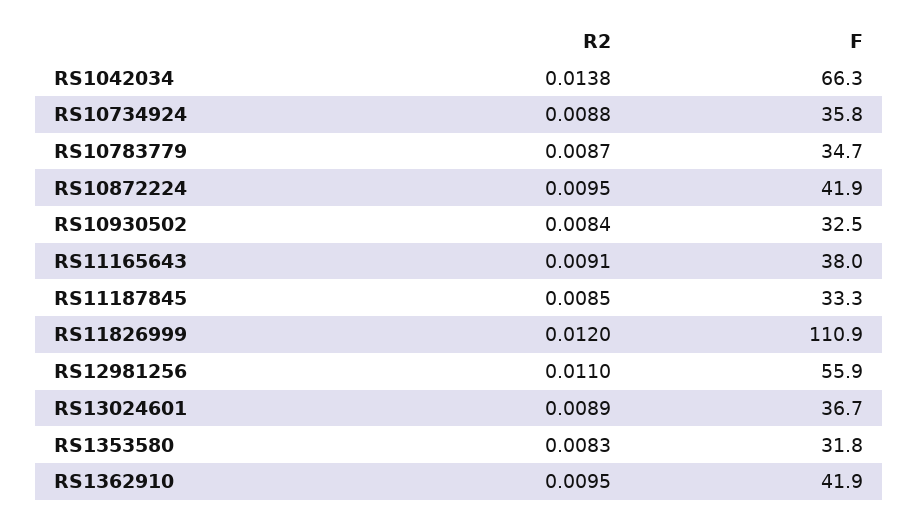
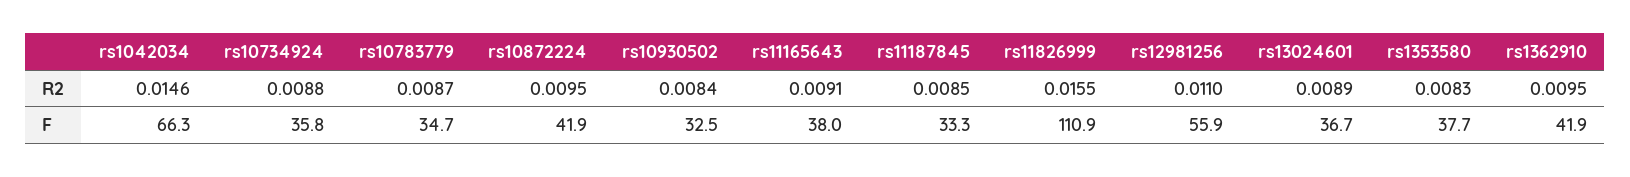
R2, RS1042034: 0.0138 -> 0.0146
R2, RS11826999: 0.012 -> 0.0155
F, RS1353580: 31.8 -> 37.7

